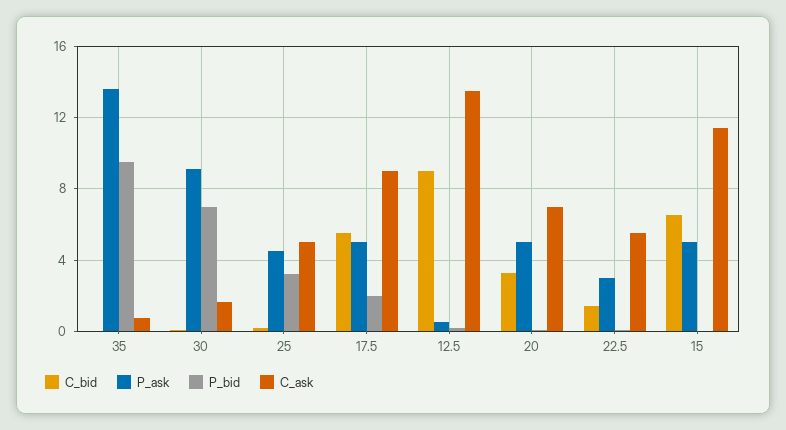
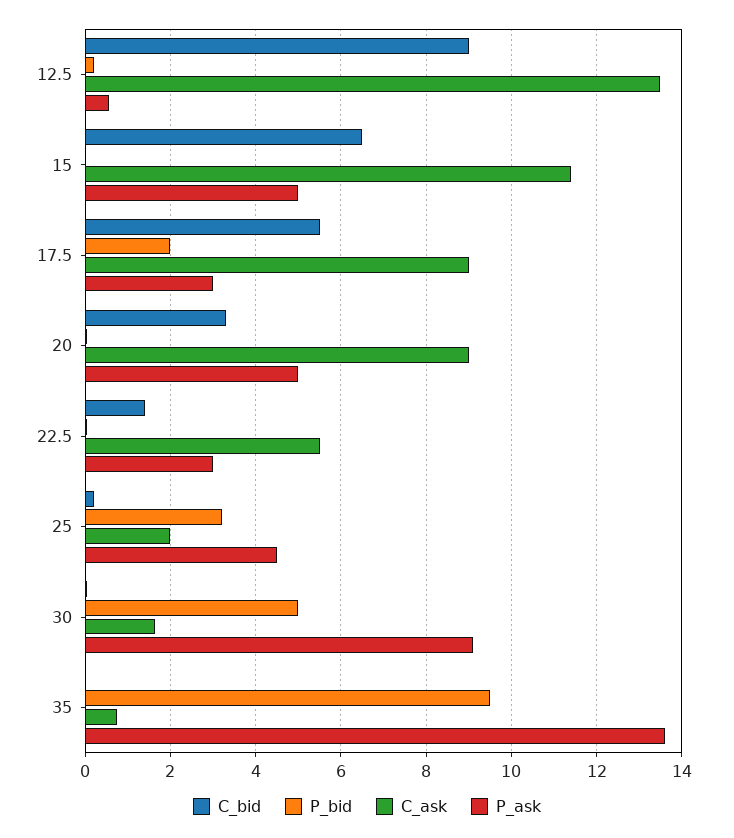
P_bid, 30: 7 -> 5
C_ask, 25: 5 -> 2
P_ask, 17.5: 5 -> 3
C_ask, 20: 7 -> 9

